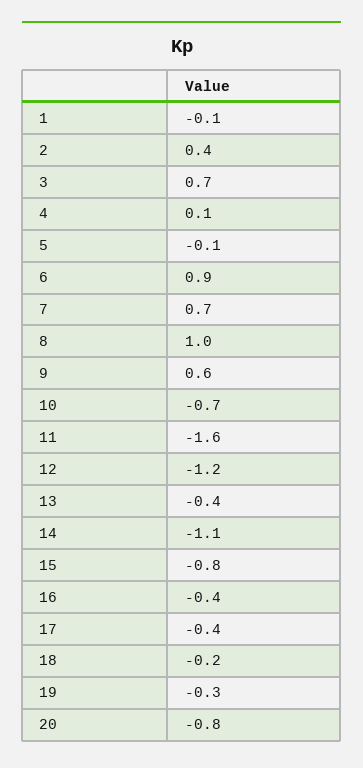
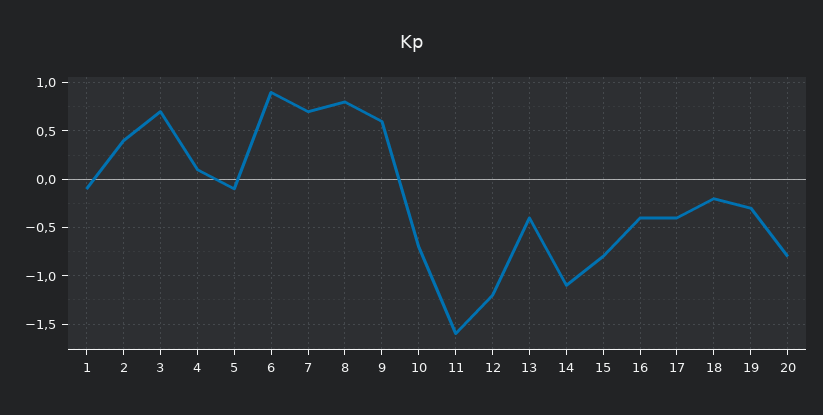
8: 1 -> 0.8

